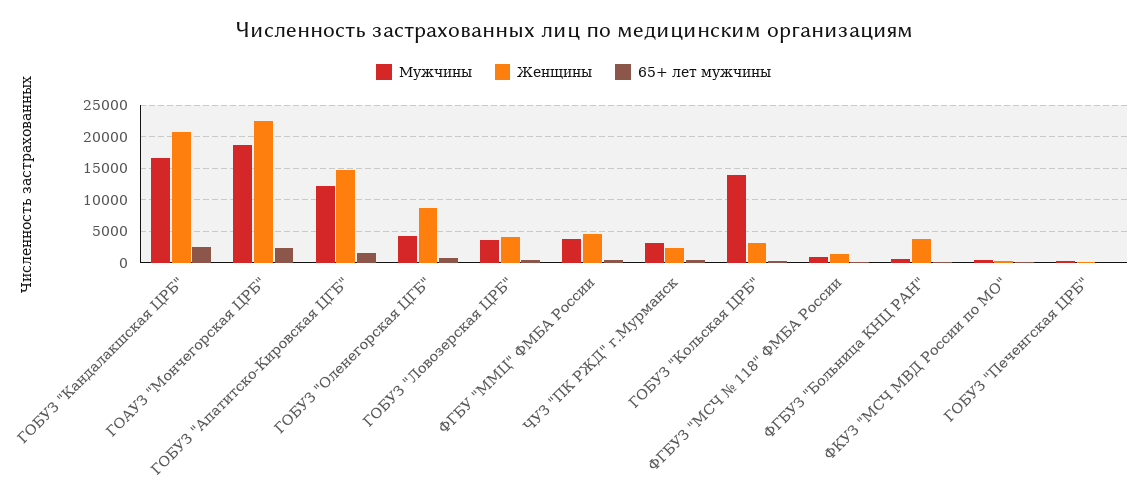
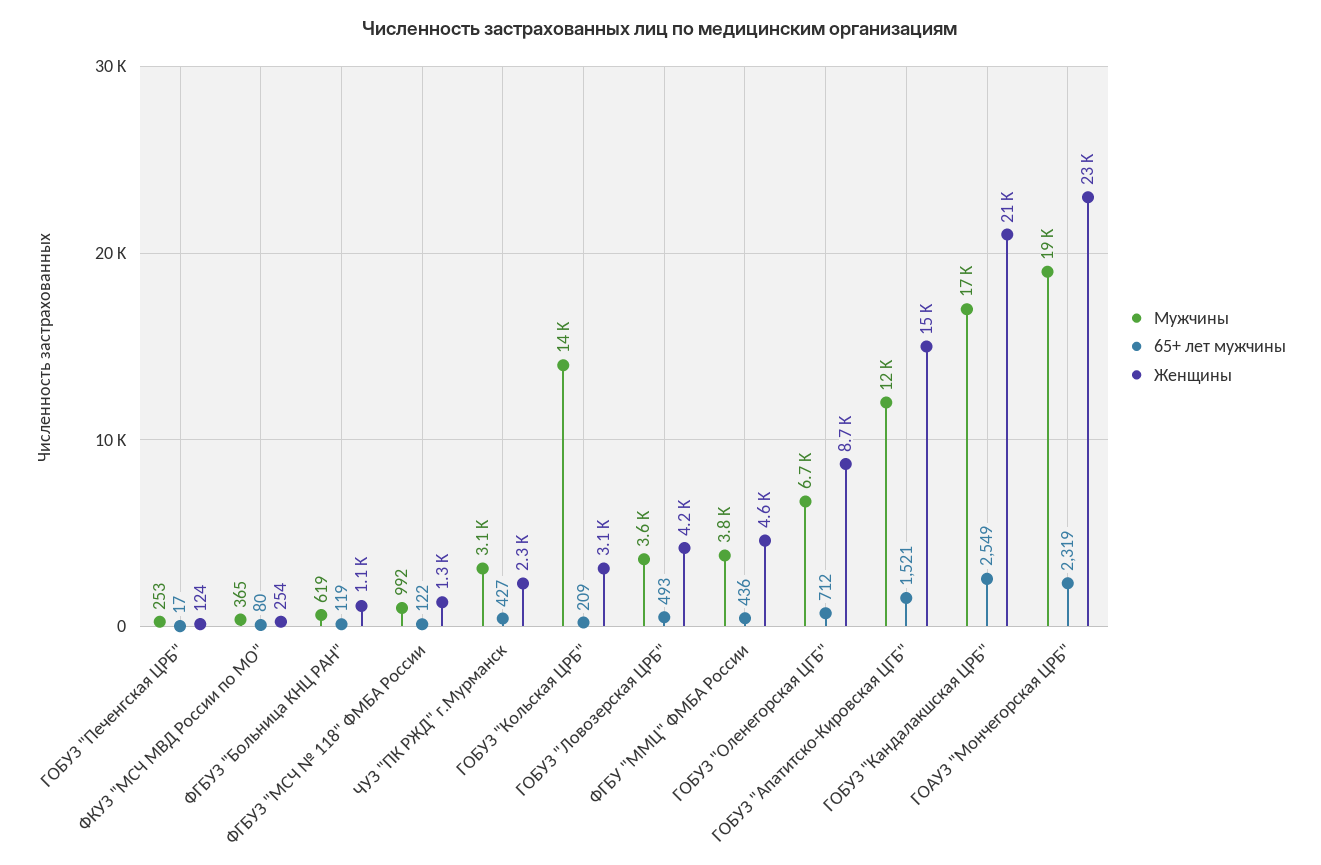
Мужчины, ГОБУЗ "Оленегорская ЦГБ": 4000 -> 6700
Женщины, ФГБУЗ "Больница КНЦ РАН": 4000 -> 1100

